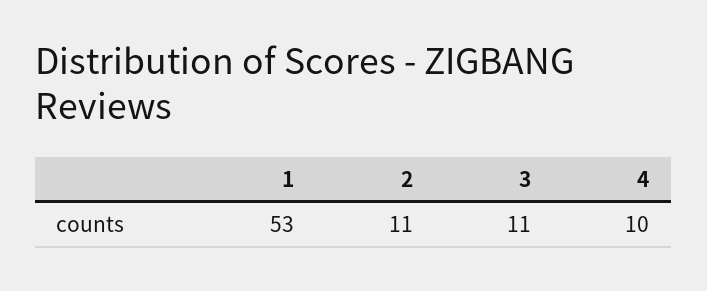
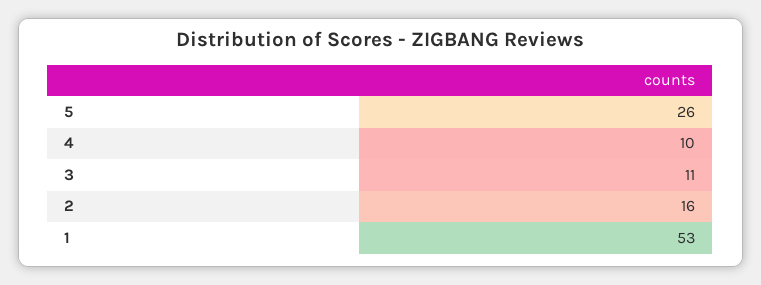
2: 11 -> 16
5: none -> 26

